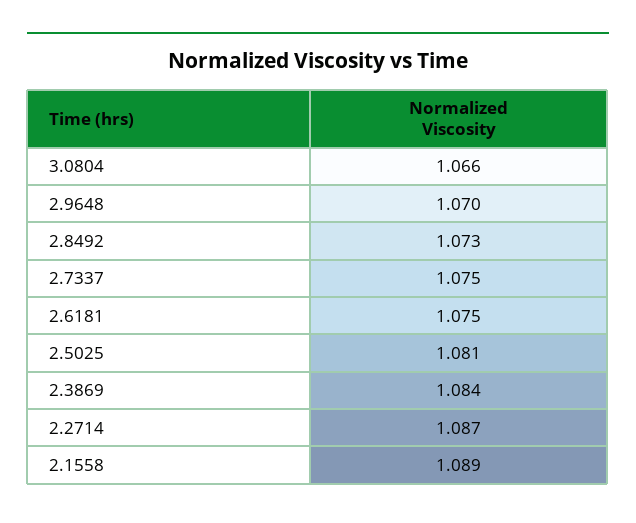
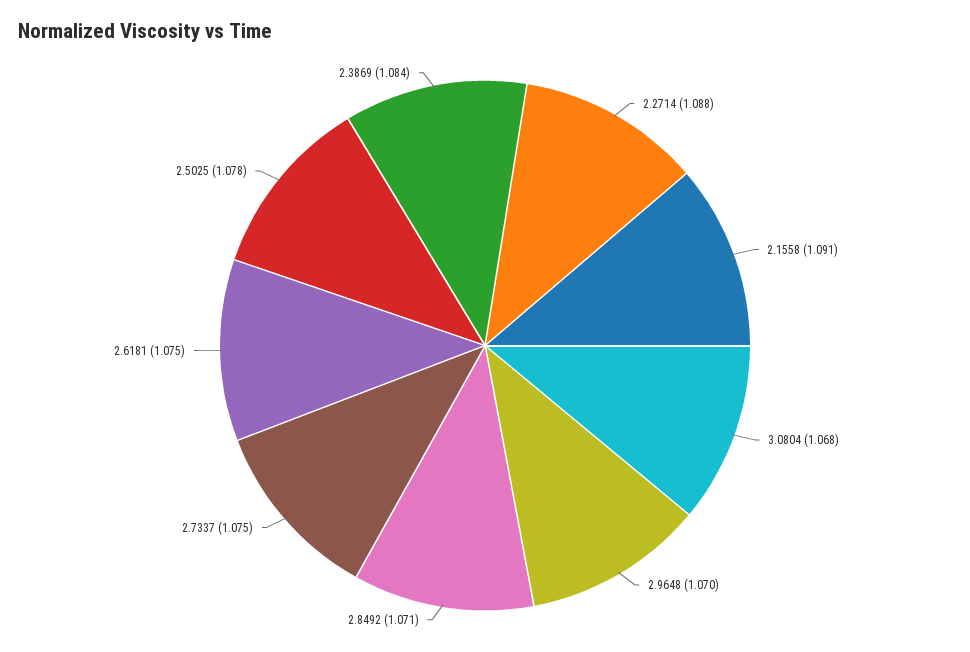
3.0804: 1.066 -> 1.068
2.8492: 1.073 -> 1.071
2.5025: 1.081 -> 1.078
2.2714: 1.087 -> 1.088
2.1558: 1.089 -> 1.091

